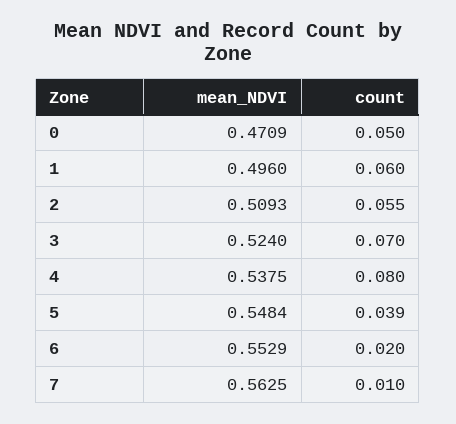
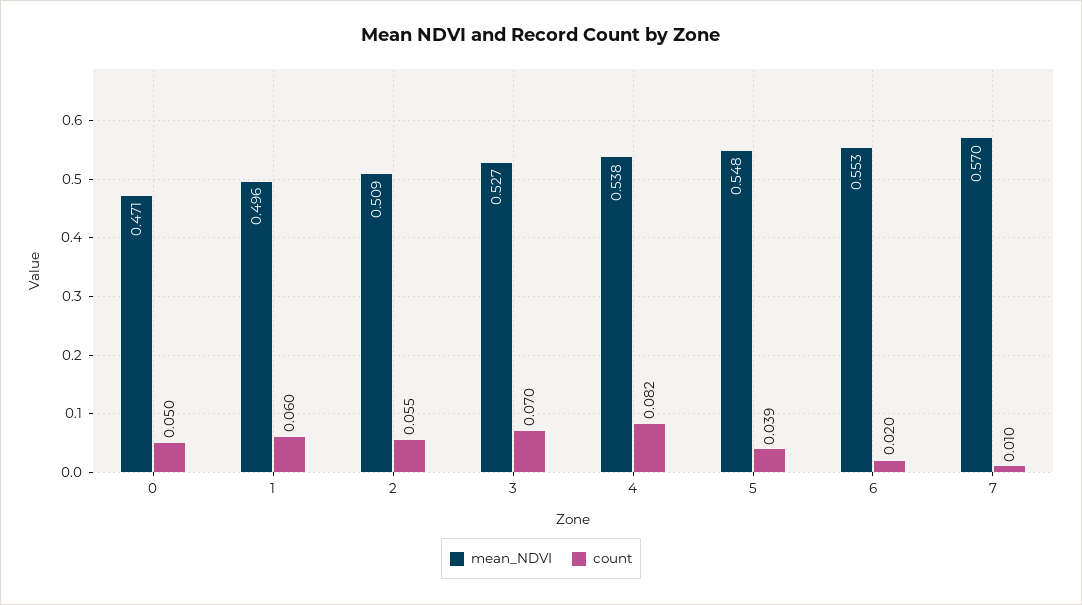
mean_NDVI, 3: 0.524 -> 0.527
count, 4: 0.08 -> 0.082
mean_NDVI, 7: 0.5625 -> 0.57

